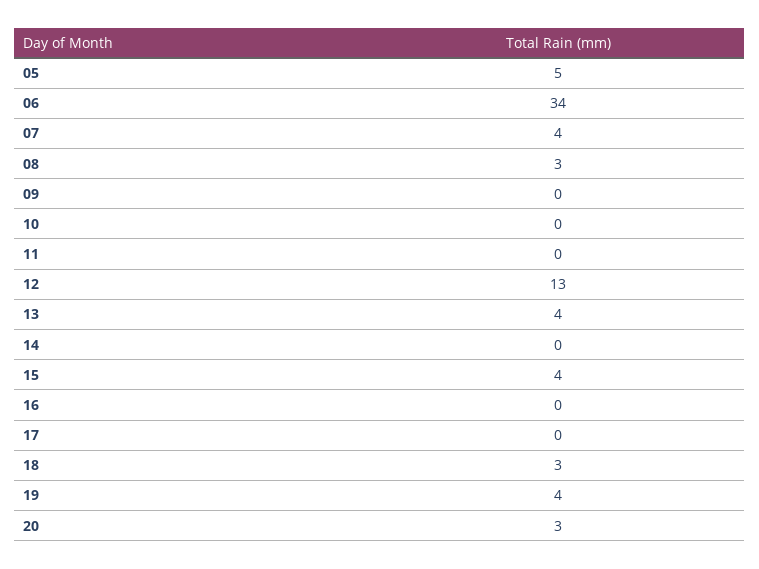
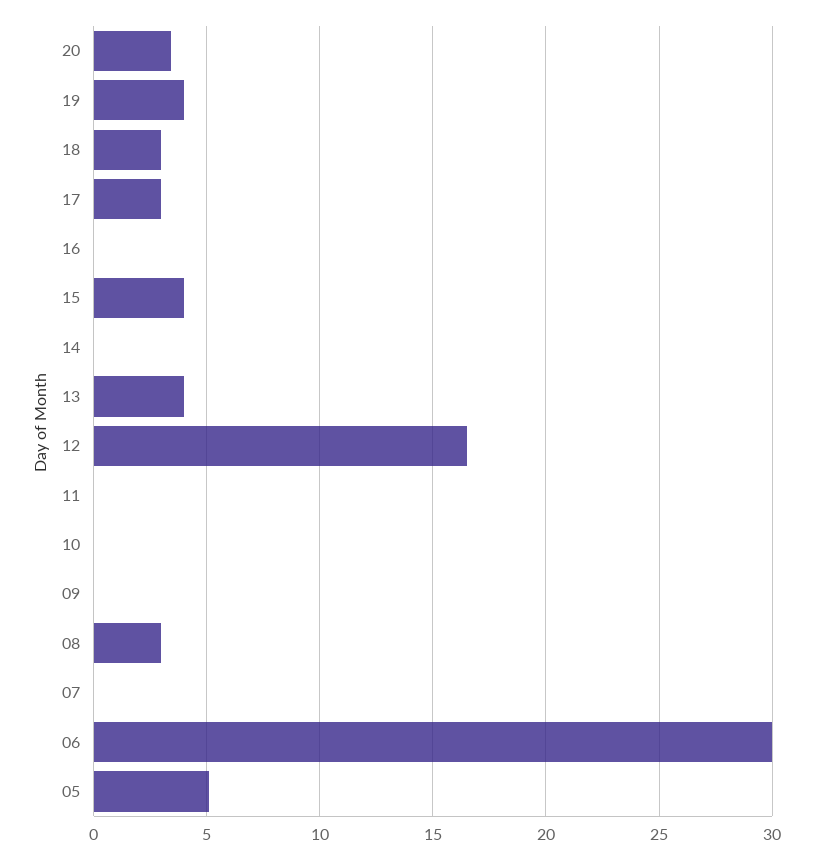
06: 34 -> 30
07: 4 -> 0
12: 13 -> 16.5
17: 0 -> 3

